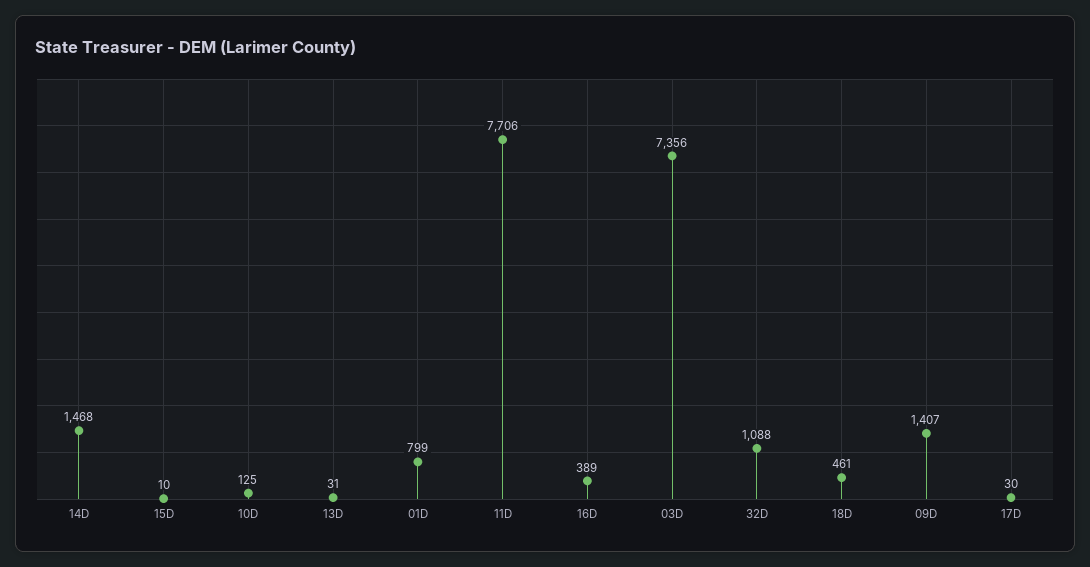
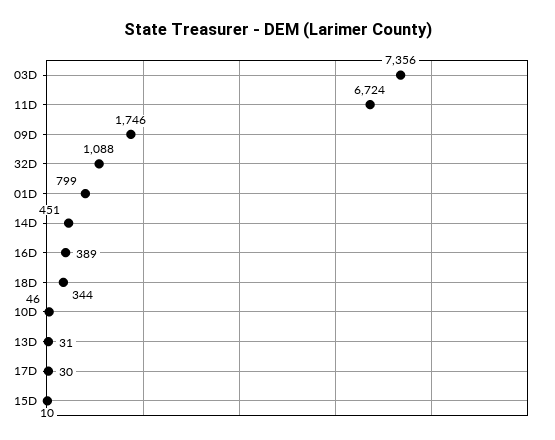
14D: 1468 -> 451
10D: 125 -> 46
11D: 7706 -> 6724
18D: 461 -> 344
09D: 1407 -> 1746

